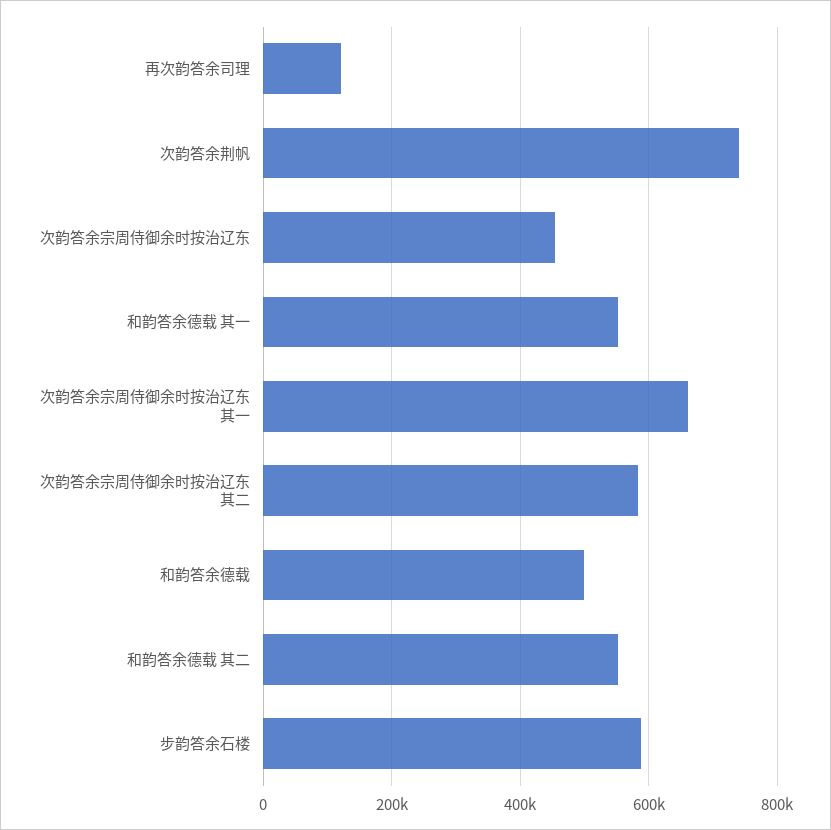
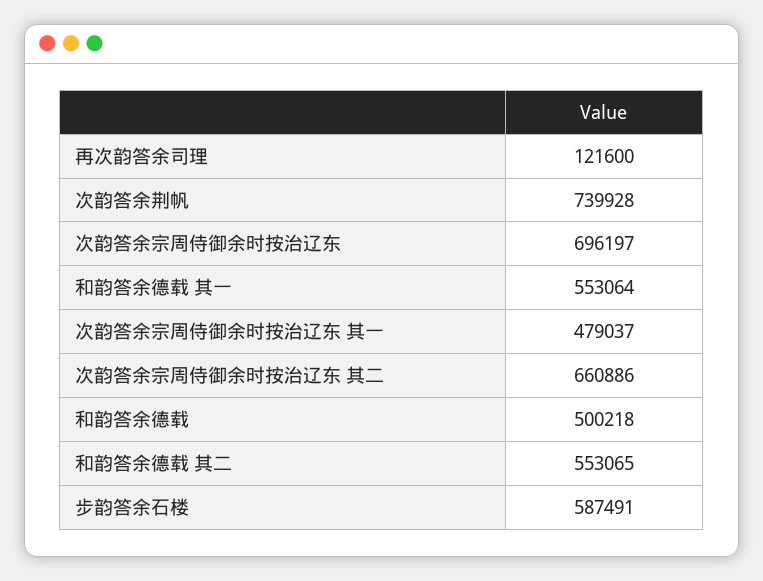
次韵答余宗周侍御余时按治辽东: 460000 -> 696197
次韵答余宗周侍御余时按治辽东 其一: 660000 -> 479037
次韵答余宗周侍御余时按治辽东 其二: 580000 -> 660886

